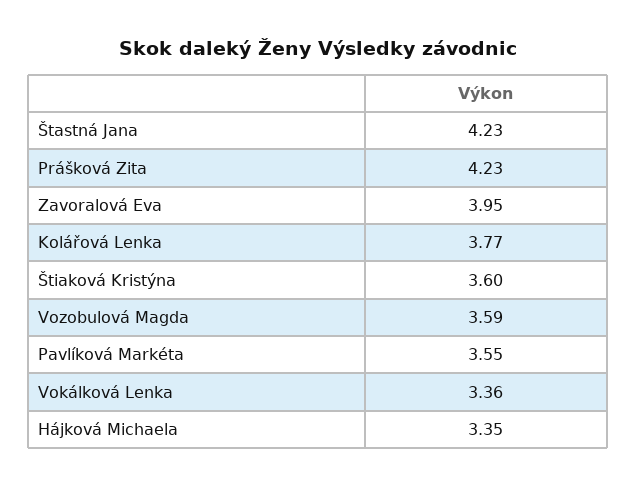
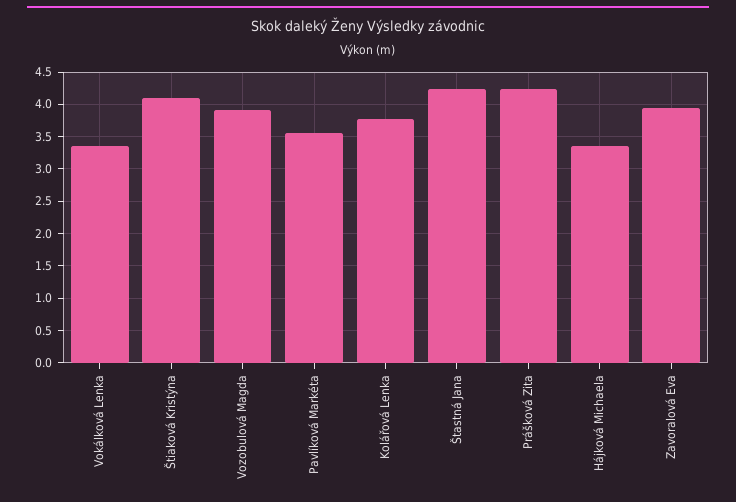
Štiaková Kristýna: 3.6 -> 4.1
Vozobulová Magda: 3.59 -> 3.9

